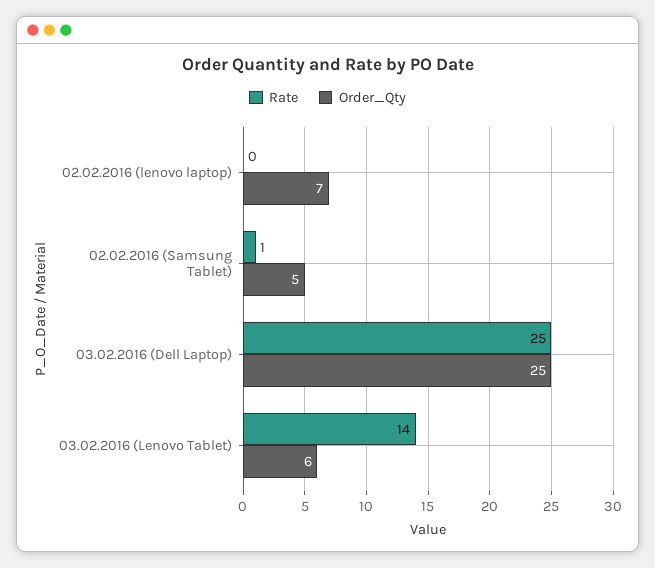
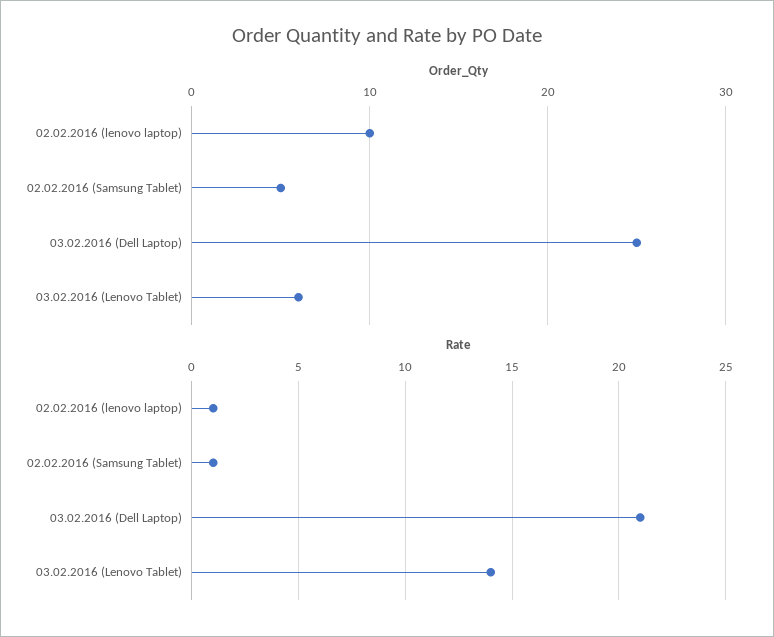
Rate, 02.02.2016 (lenovo laptop): 0 -> 1
Order_Qty, 02.02.2016 (lenovo laptop): 7 -> 10
Rate, 03.02.2016 (Dell Laptop): 25 -> 21

